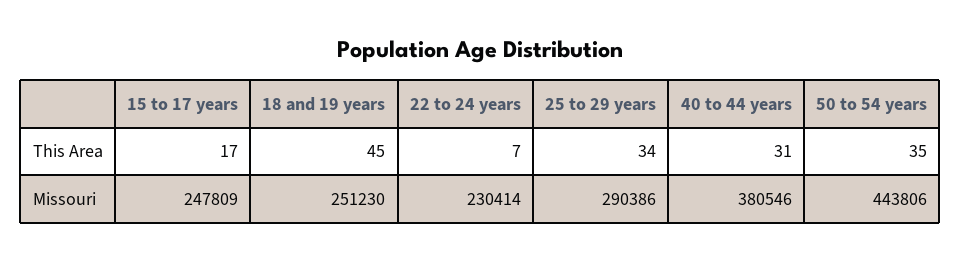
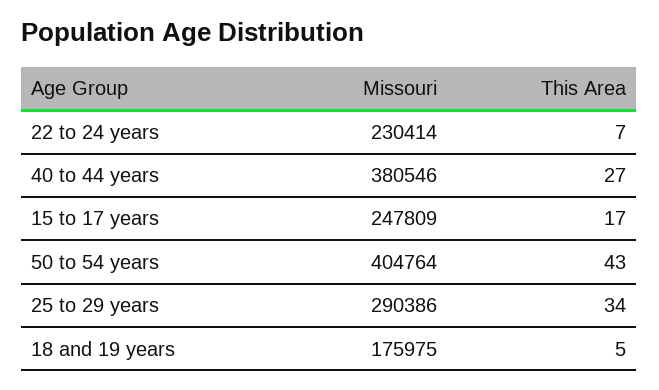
18 and 19 years, This Area: 45 -> 5
40 to 44 years, This Area: 31 -> 27
50 to 54 years, This Area: 35 -> 43
18 and 19 years, Missouri: 251230 -> 175975
50 to 54 years, Missouri: 443806 -> 404764

